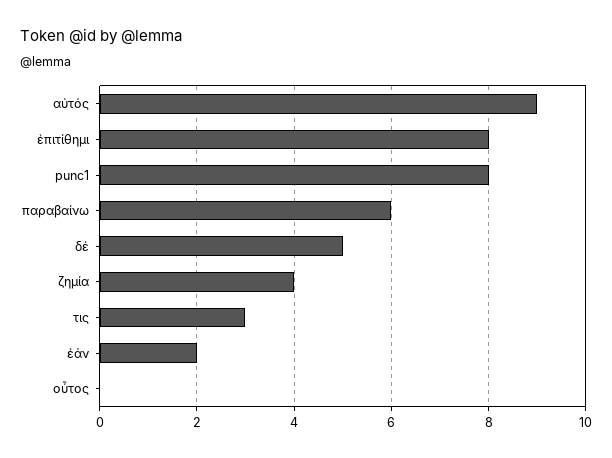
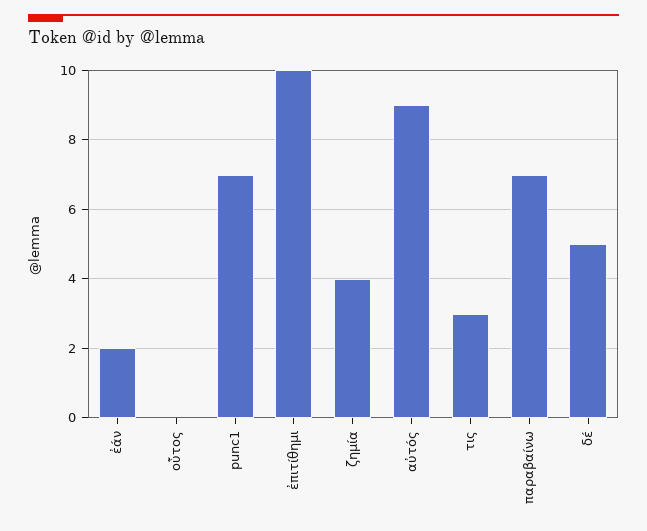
ἐπιτίθημι: 8 -> 10
punc1: 8 -> 7
παραβαίνω: 6 -> 7

